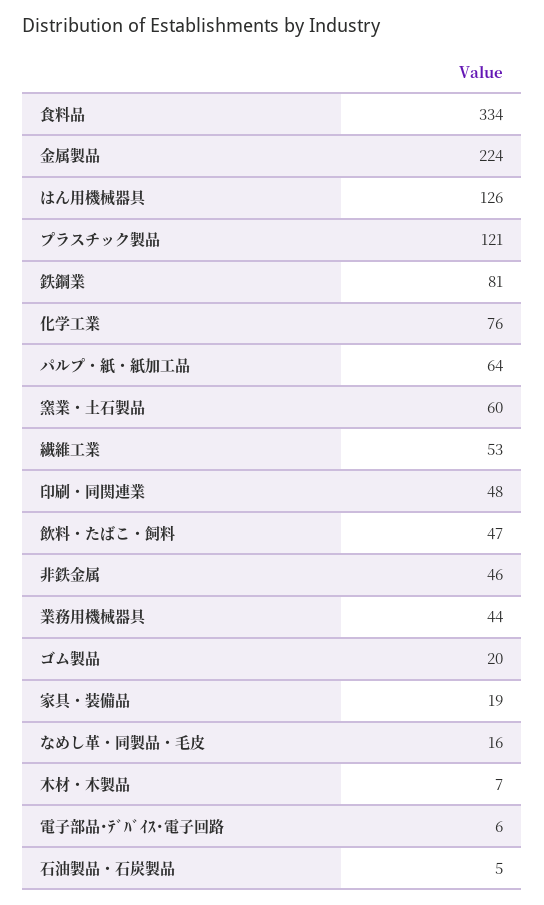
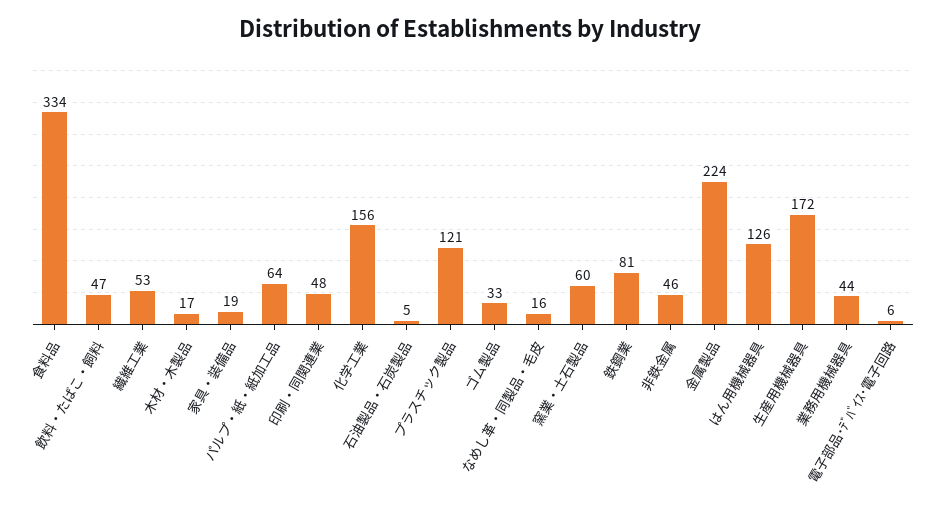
化学工業: 76 -> 156
ゴム製品: 20 -> 33
木材・木製品: 7 -> 17
生産用機械器具: none -> 172

